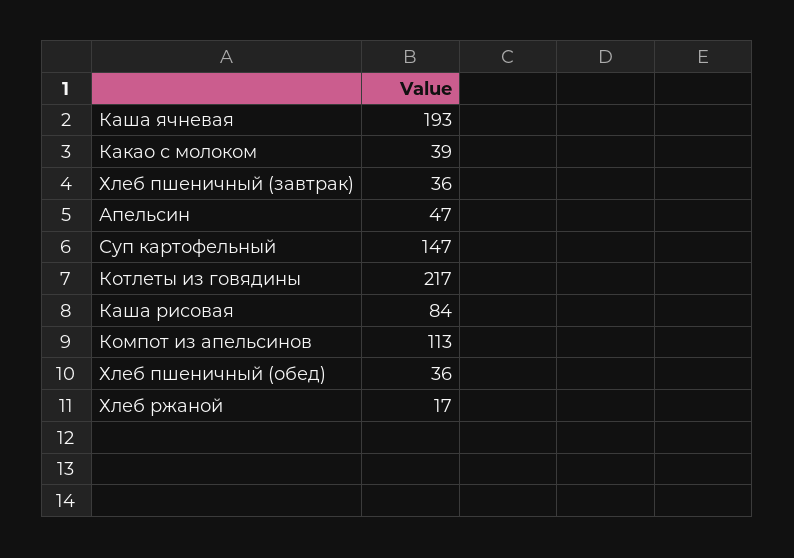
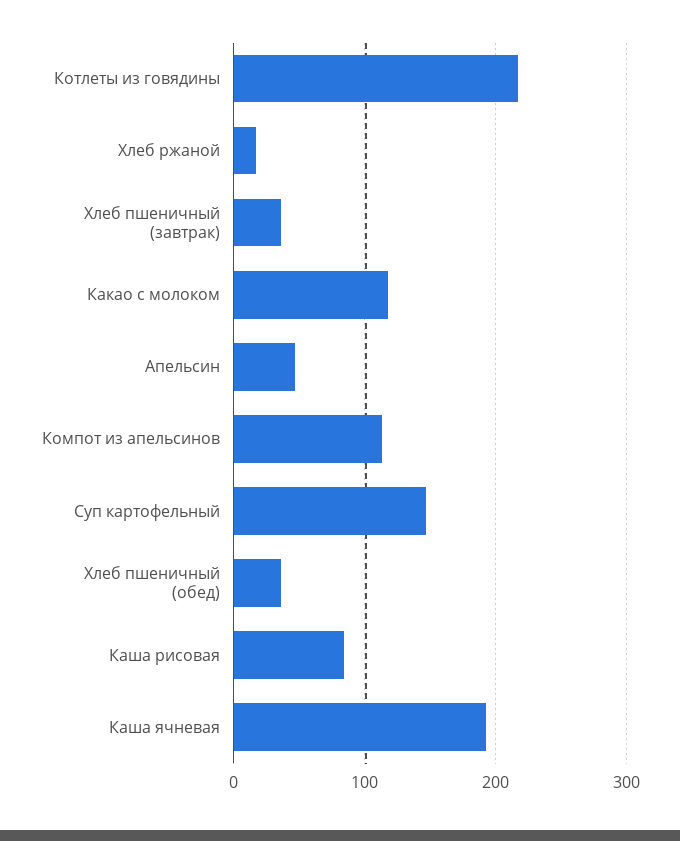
Какао с молоком: 39 -> 120

